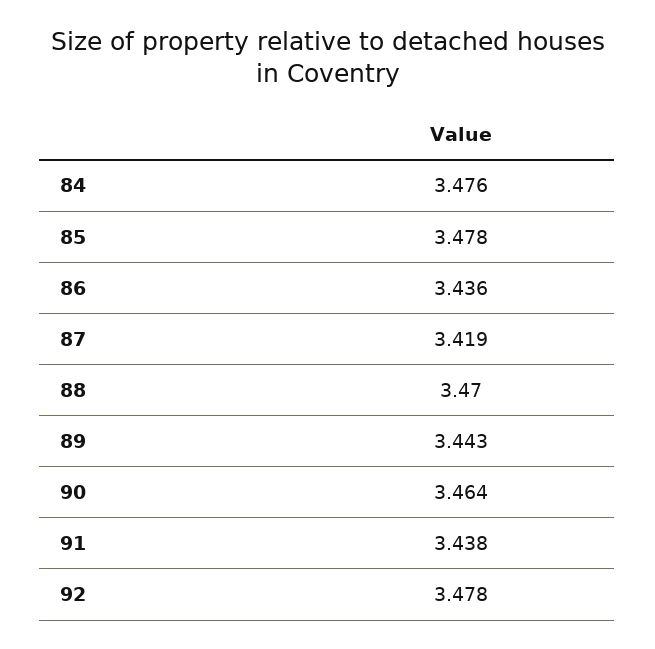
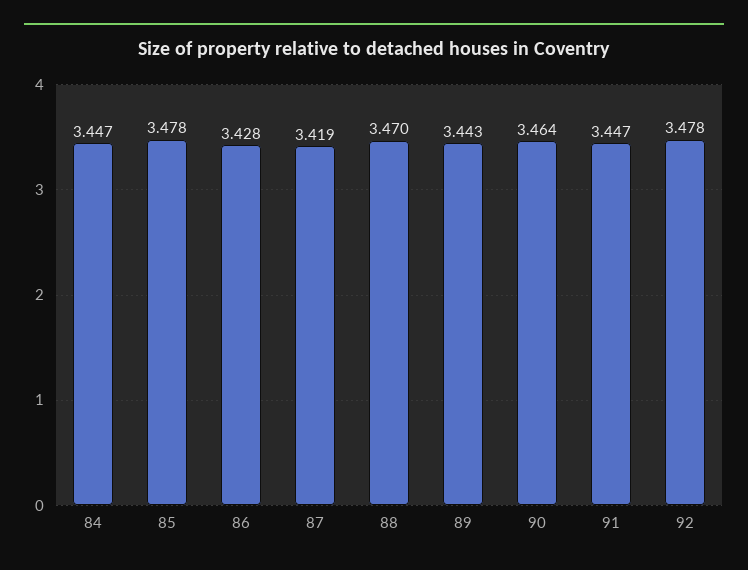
84: 3.476 -> 3.447
86: 3.436 -> 3.428
91: 3.438 -> 3.447

